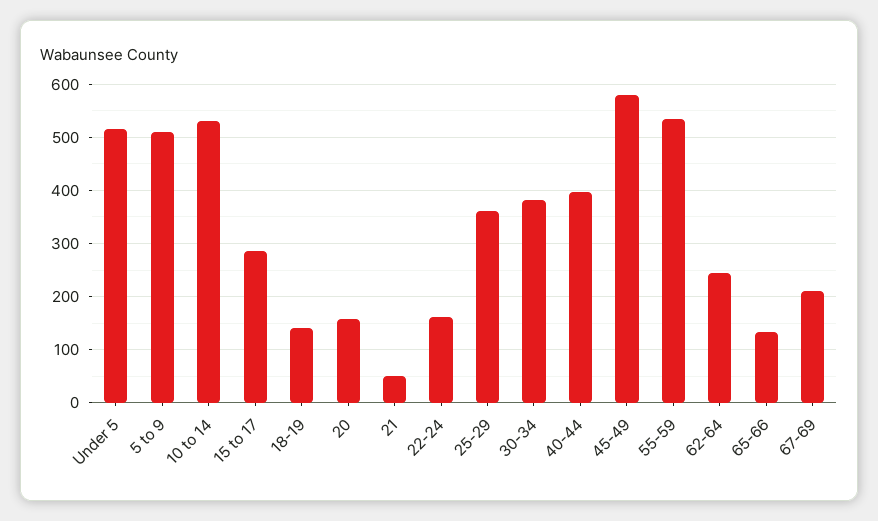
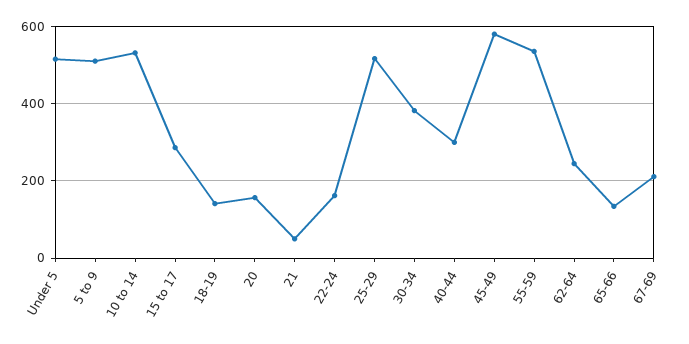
25-29: 360 -> 520
40-44: 400 -> 300

